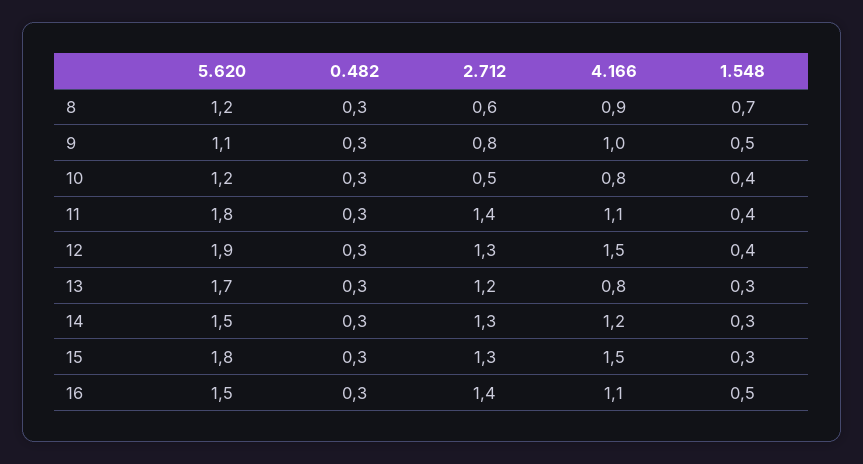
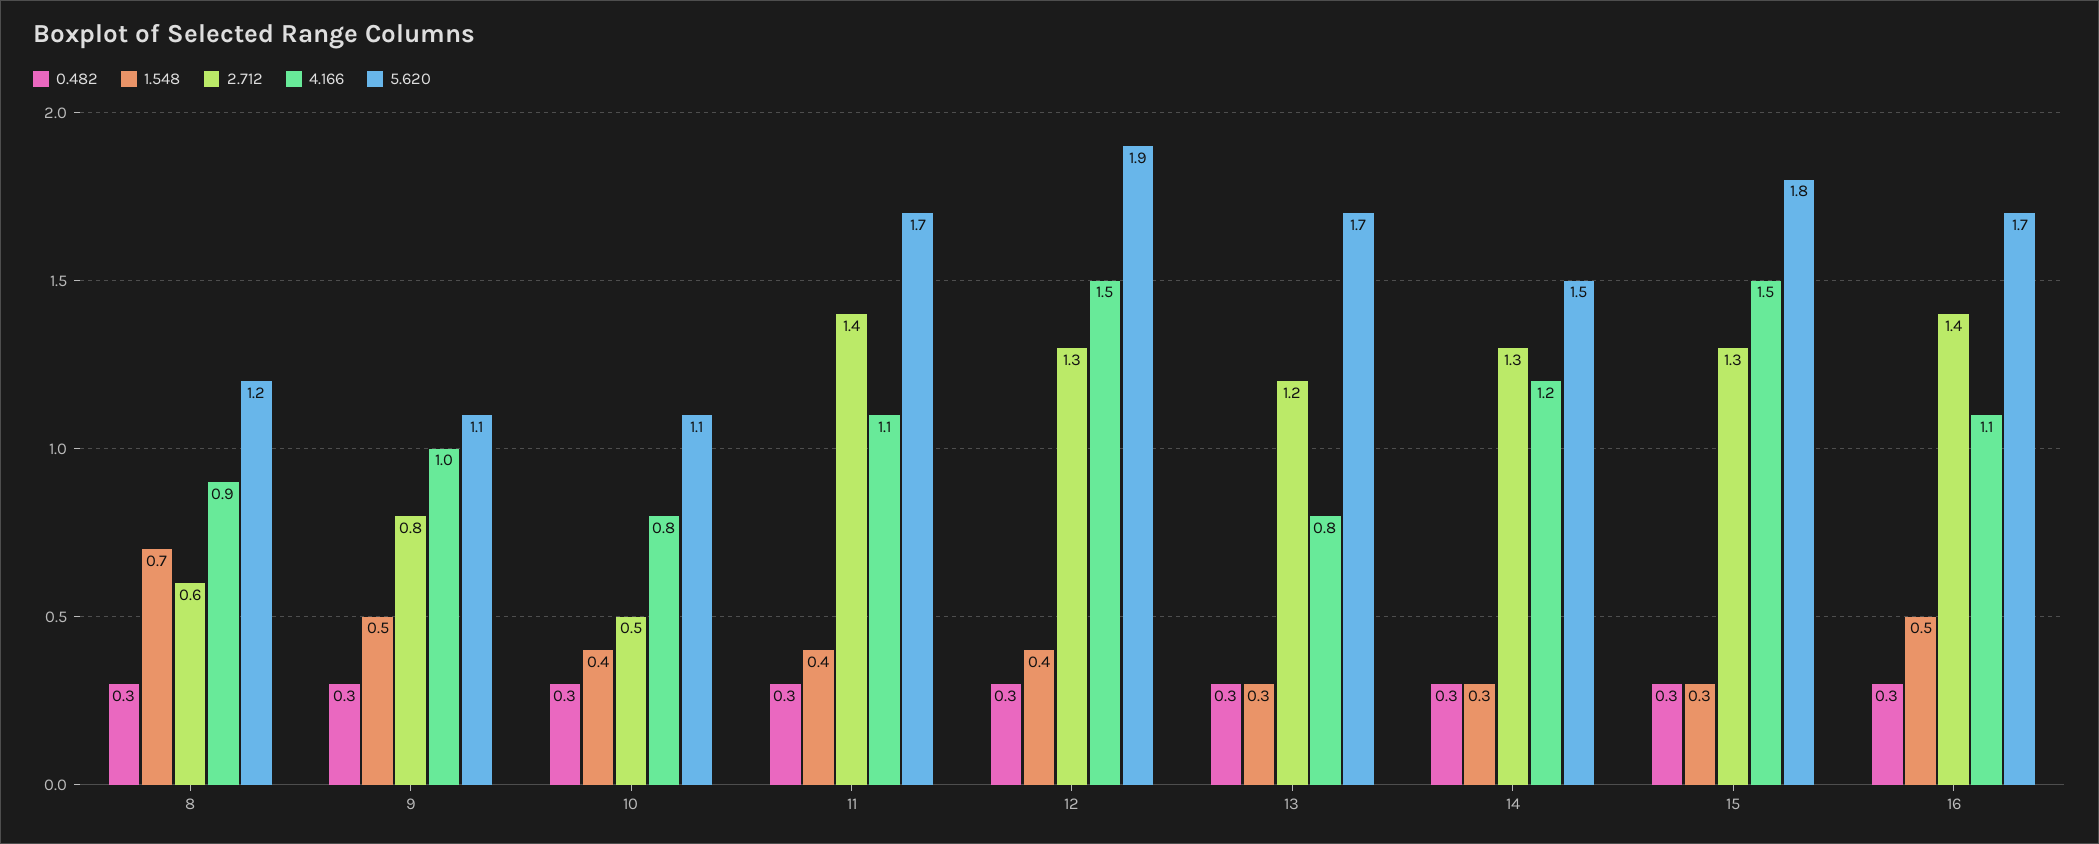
5.620, 10: 1.2 -> 1.1
5.620, 11: 1.8 -> 1.7
5.620, 16: 1.5 -> 1.7

